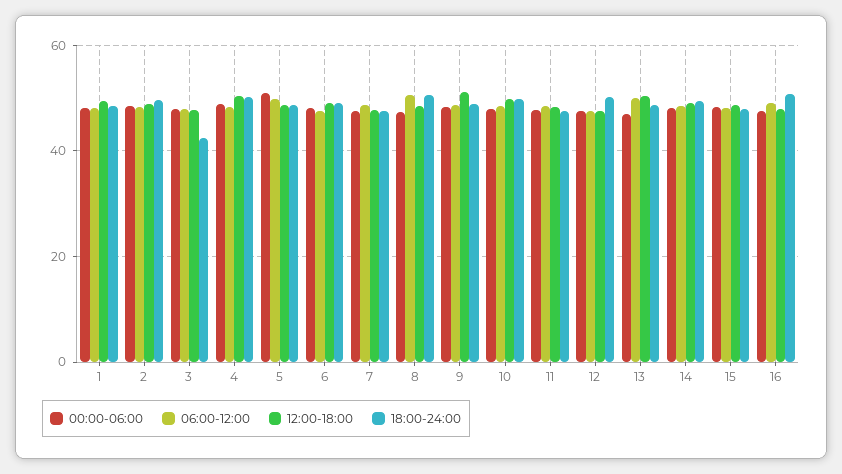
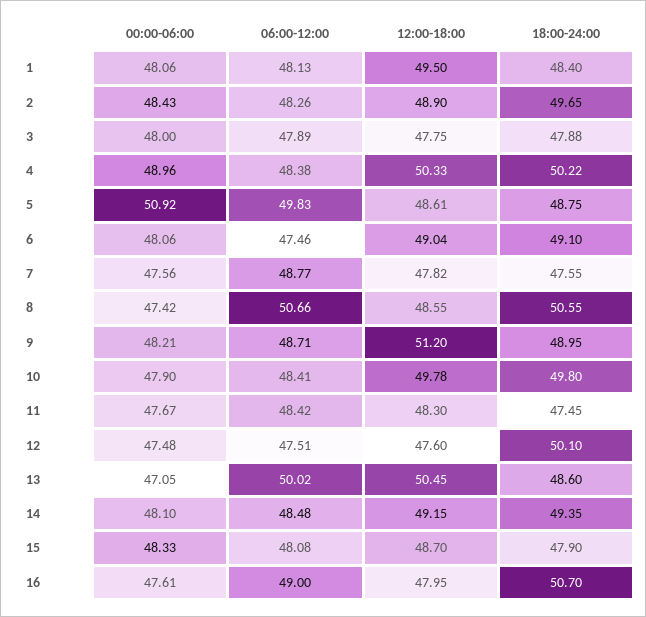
18:00-24:00, 3: 42 -> 47.88

